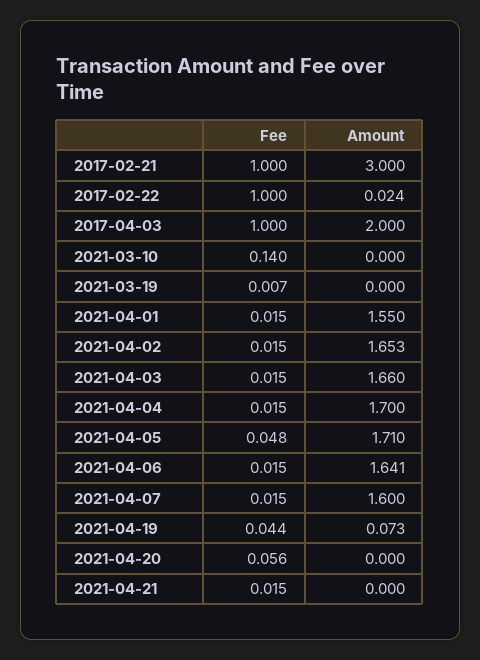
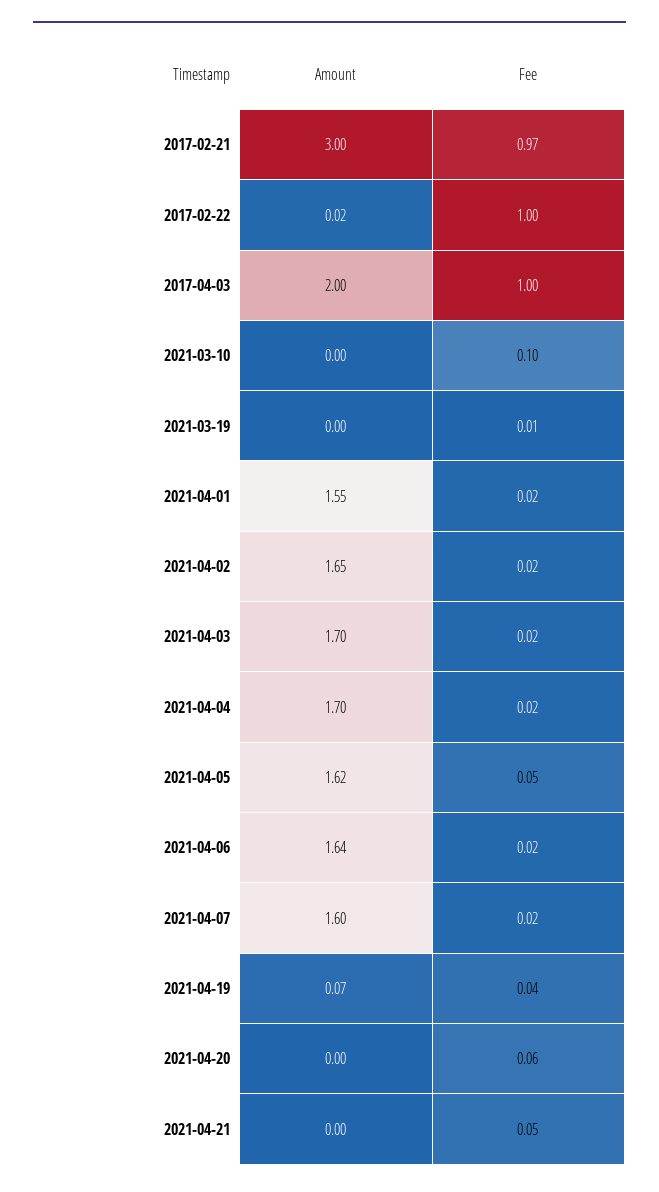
Fee, 2017-02-21: 1 -> 0.97
Fee, 2021-03-10: 0.14 -> 0.1
Amount, 2021-04-03: 1.66 -> 1.7
Amount, 2021-04-05: 1.71 -> 1.62
Fee, 2021-04-21: 0.015 -> 0.05

